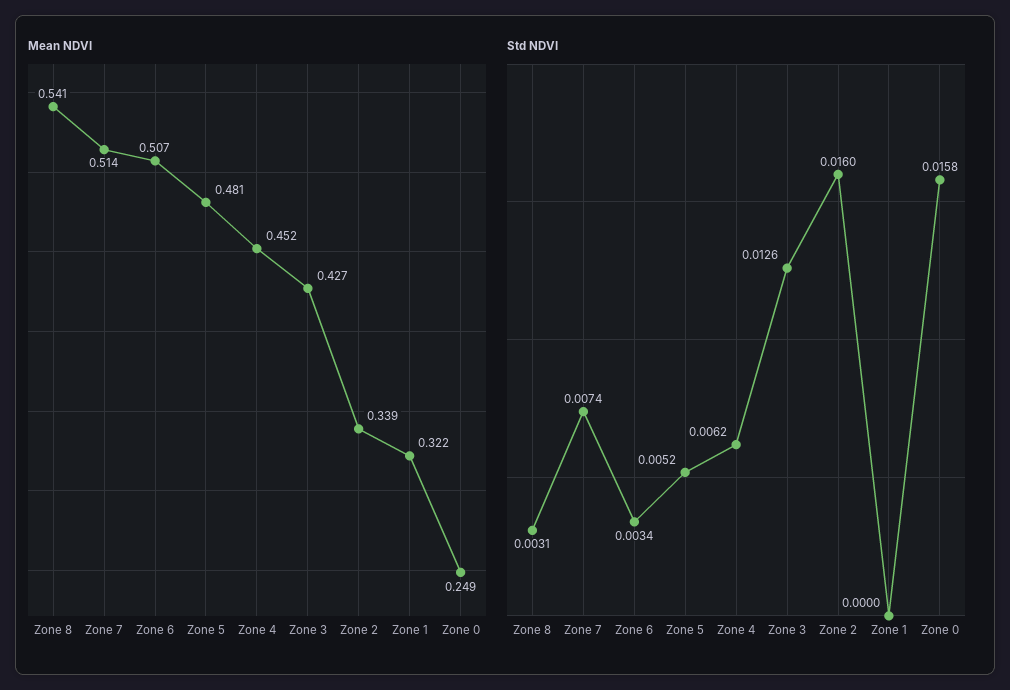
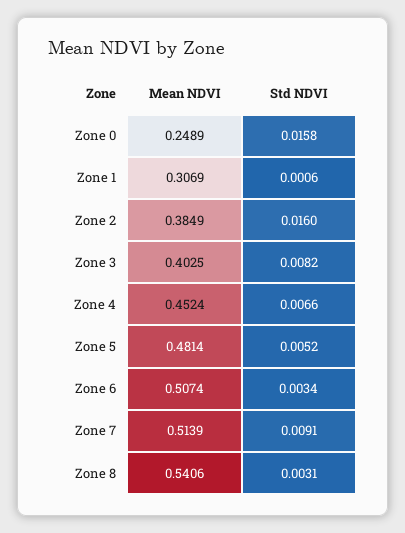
Mean NDVI, Zone 3: 0.427 -> 0.4025
Mean NDVI, Zone 2: 0.339 -> 0.3849
Mean NDVI, Zone 1: 0.322 -> 0.3069
Std NDVI, Zone 7: 0.0074 -> 0.0091
Std NDVI, Zone 4: 0.0062 -> 0.0066
Std NDVI, Zone 3: 0.0126 -> 0.0082
Std NDVI, Zone 1: 0 -> 0.0006

